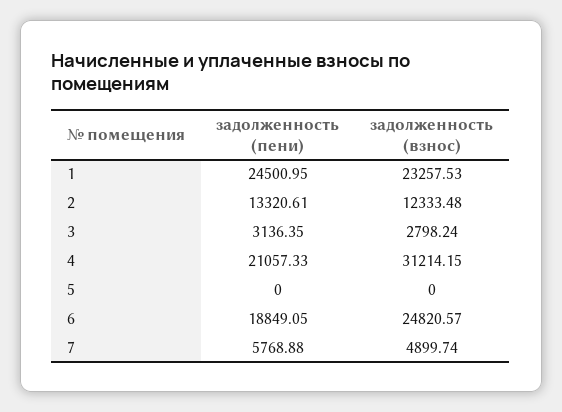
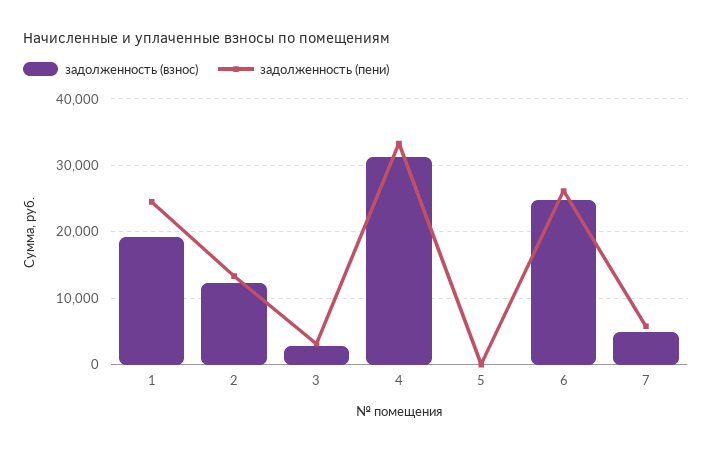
задолженность (взнос), 1: 23257.53 -> 19000
задолженность (пени), 4: 21057.33 -> 33000
задолженность (пени), 6: 18849.05 -> 26000

